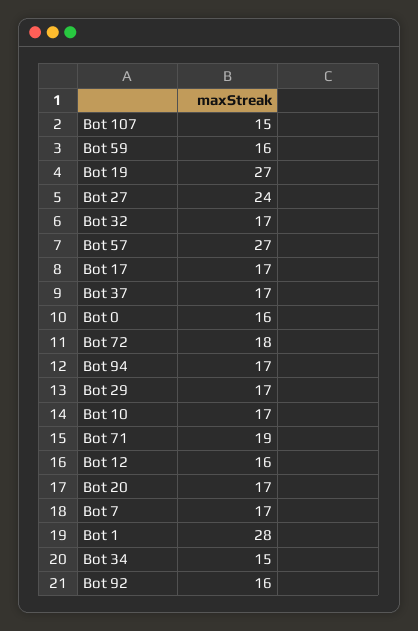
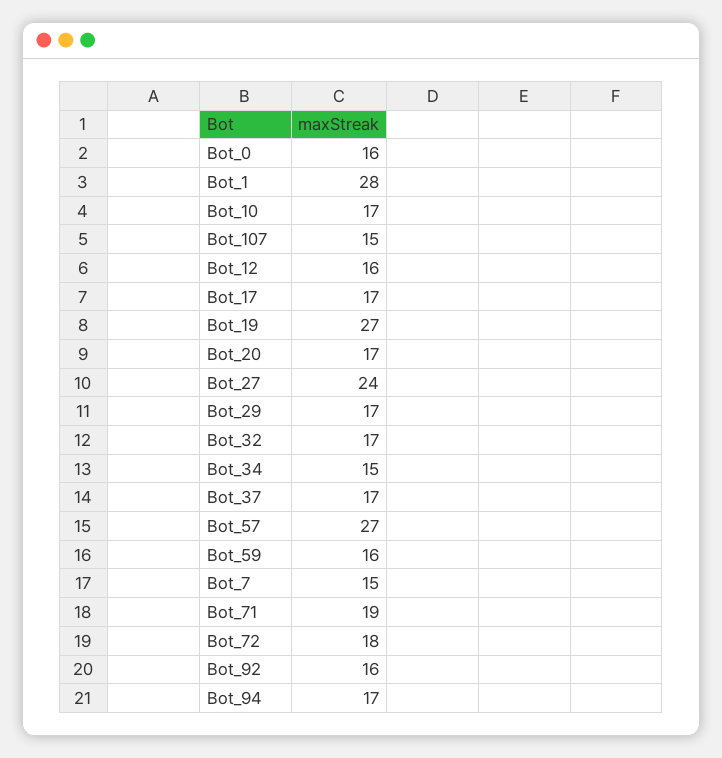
Bot 7: 17 -> 15

